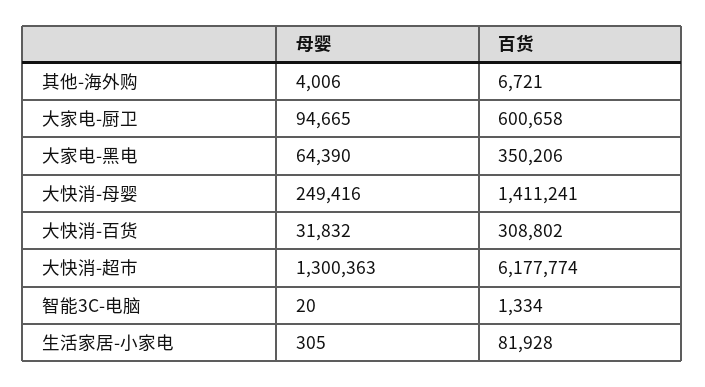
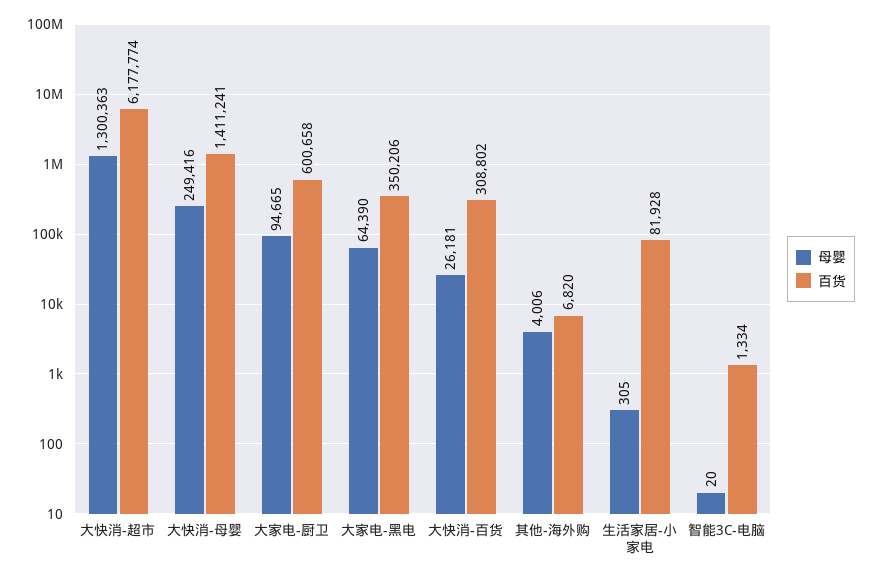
百货, 其他-海外购: 6721 -> 6820
母婴, 大快消-百货: 31832 -> 26181

